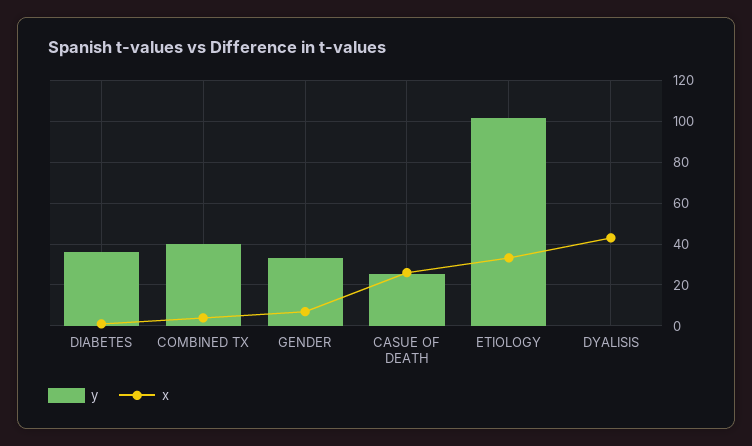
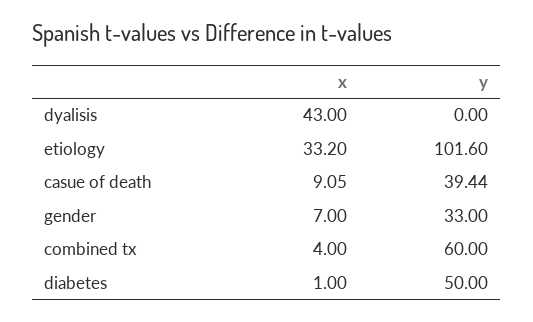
y, DIABETES: 35 -> 50
y, COMBINED TX: 40 -> 60
y, CASUE OF DEATH: 25 -> 39.44
x, CASUE OF DEATH: 25 -> 9.05

